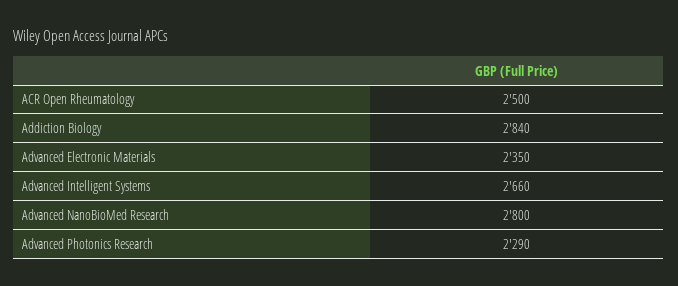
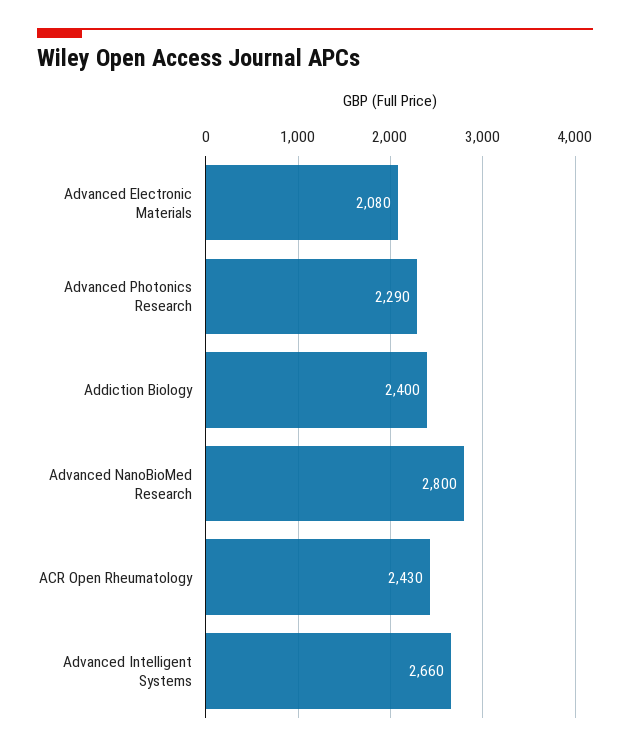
ACR Open Rheumatology: 2500 -> 2430
Addiction Biology: 2840 -> 2400
Advanced Electronic Materials: 2350 -> 2080

